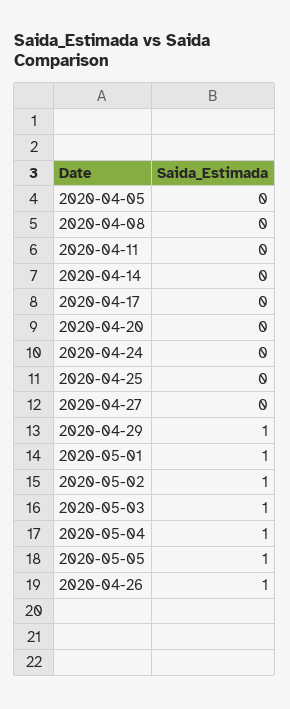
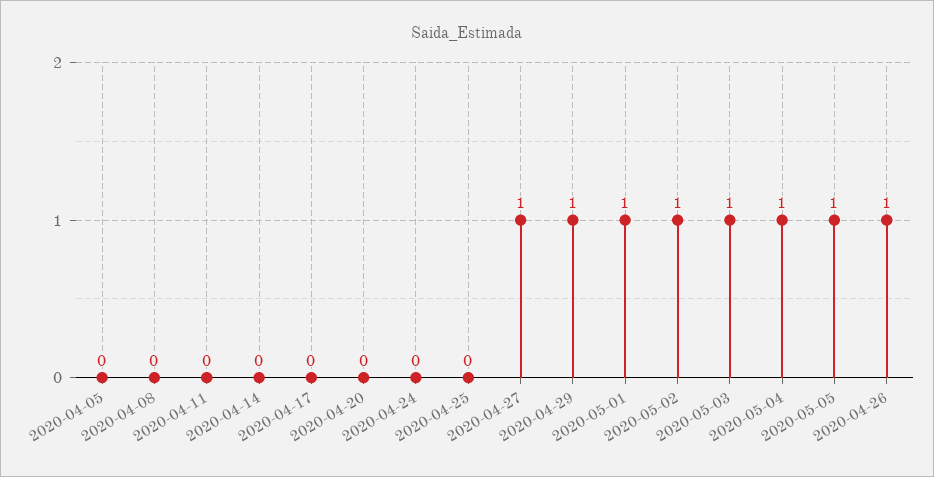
2020-04-27: 0 -> 1

